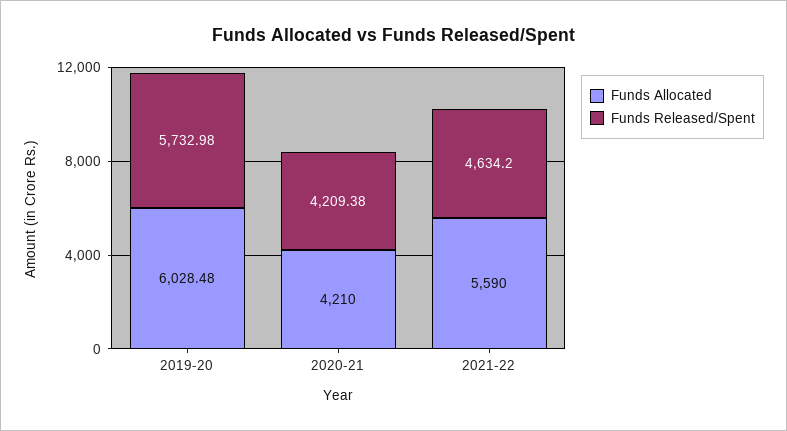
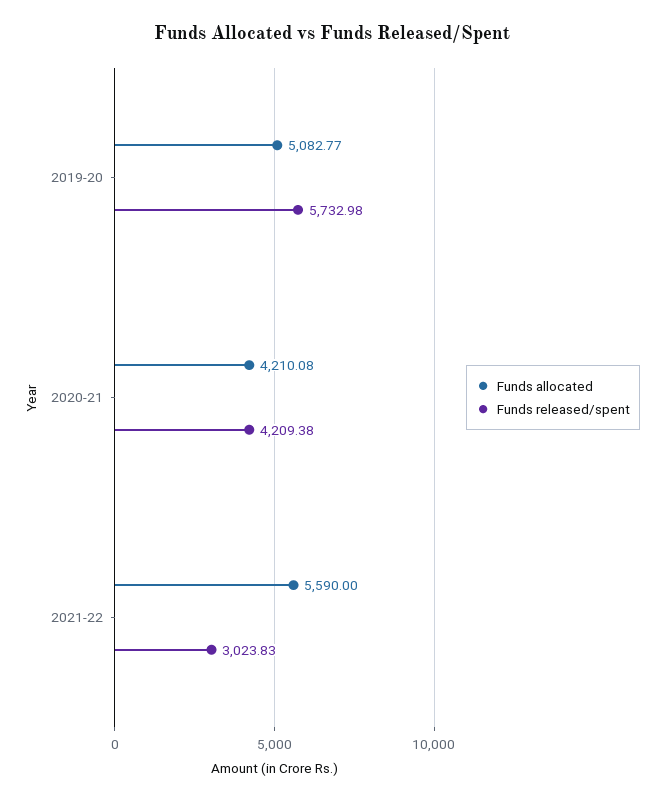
Funds Allocated, 2019-20: 6028.48 -> 5082.77
Funds Allocated, 2020-21: 4210 -> 4210.08
Funds Released/Spent, 2021-22: 4634.2 -> 3023.83

